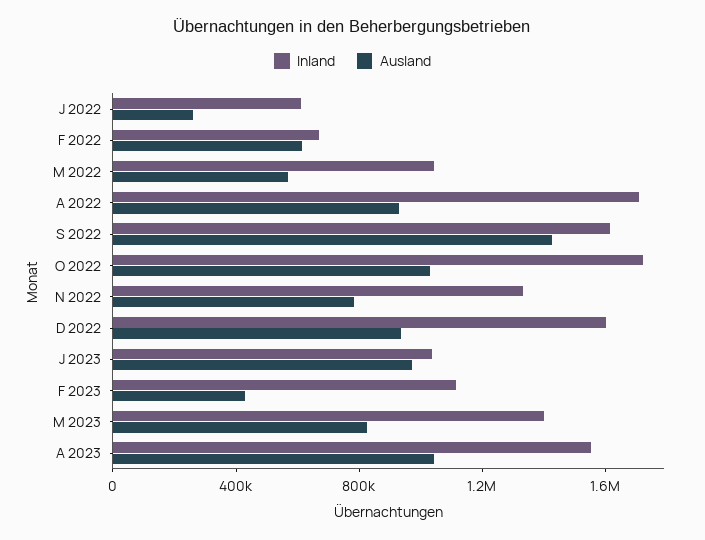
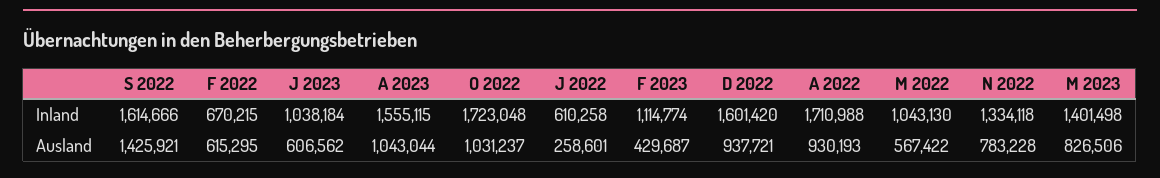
Ausland, J 2023: 1000000 -> 606562

